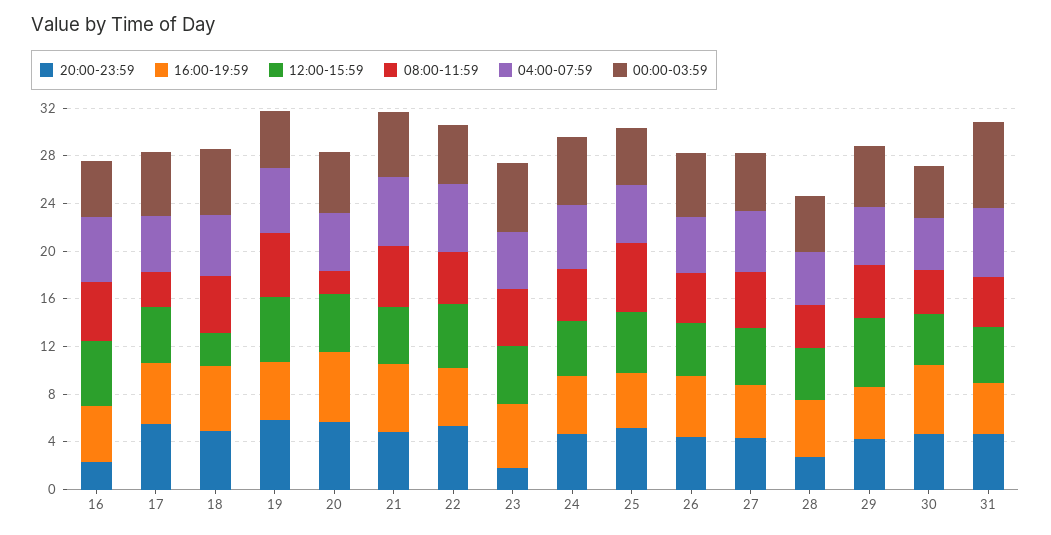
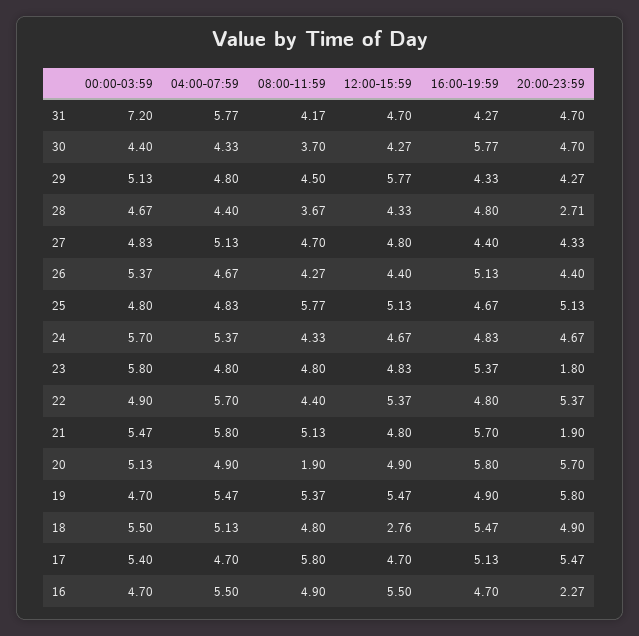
08:00-11:59, 17: 3 -> 5.8
20:00-23:59, 21: 5 -> 1.9

